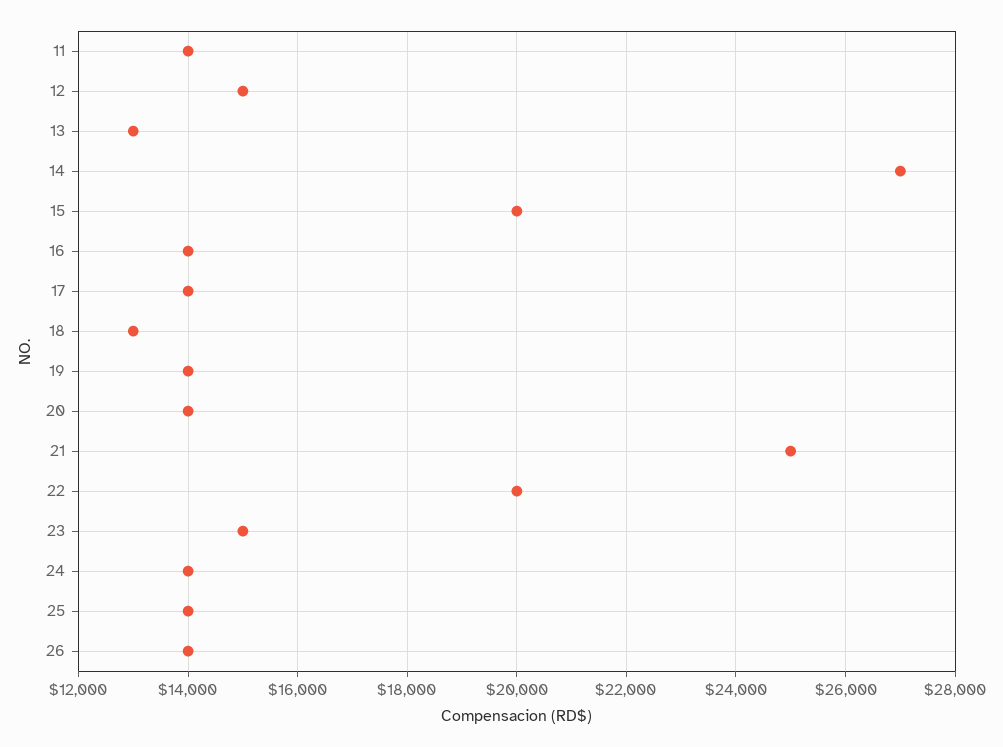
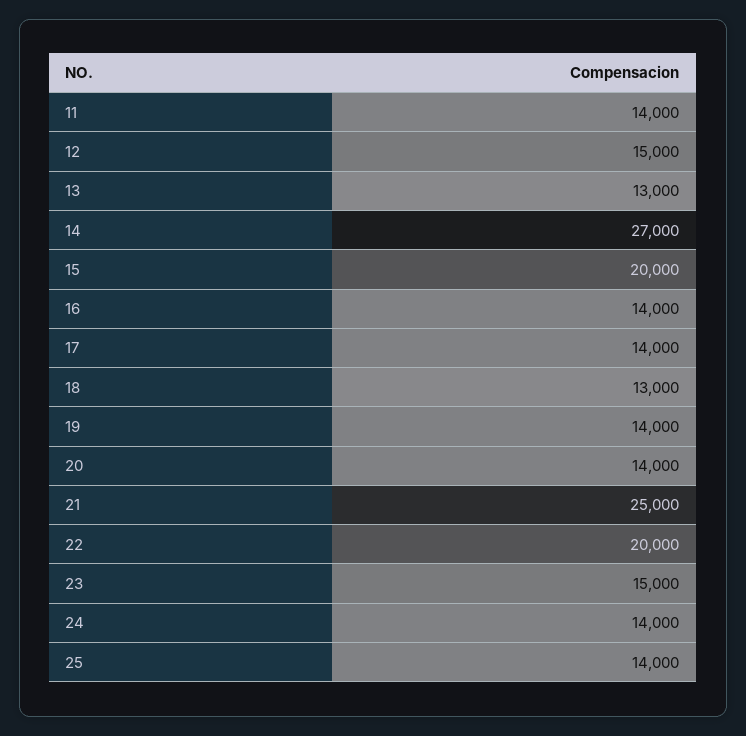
26: 14000 -> none

